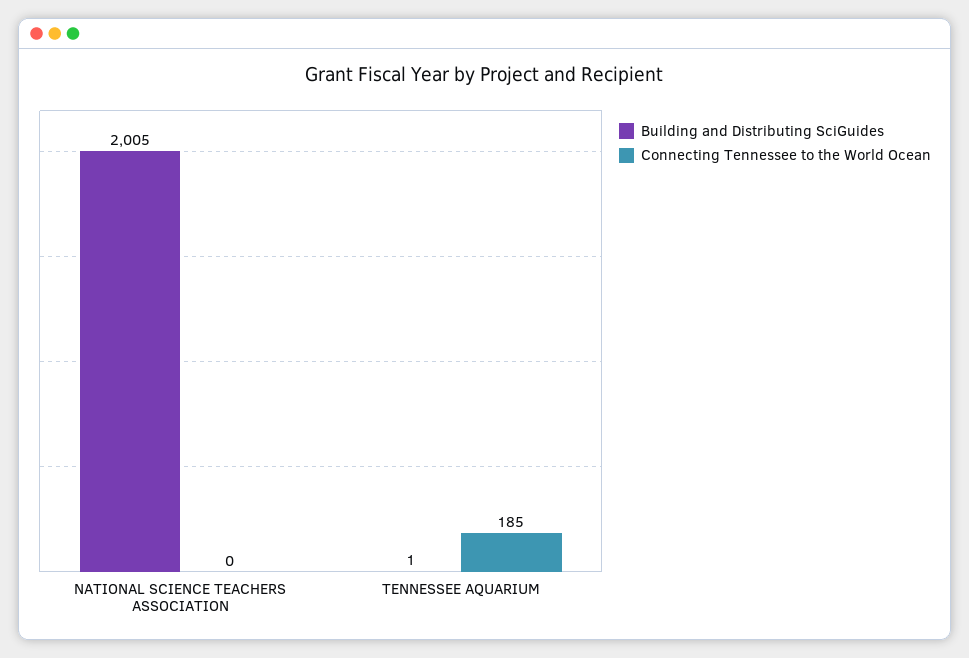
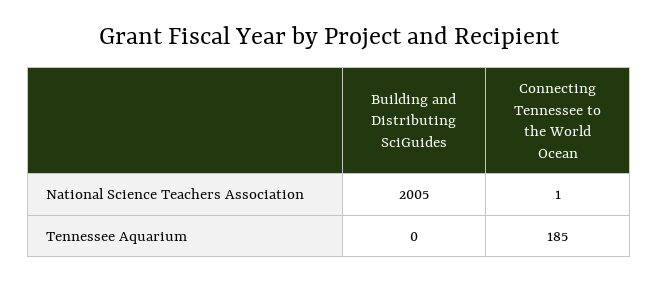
Connecting Tennessee to the World Ocean, NATIONAL SCIENCE TEACHERS ASSOCIATION: 0 -> 1
Building and Distributing SciGuides, TENNESSEE AQUARIUM: 1 -> 0

